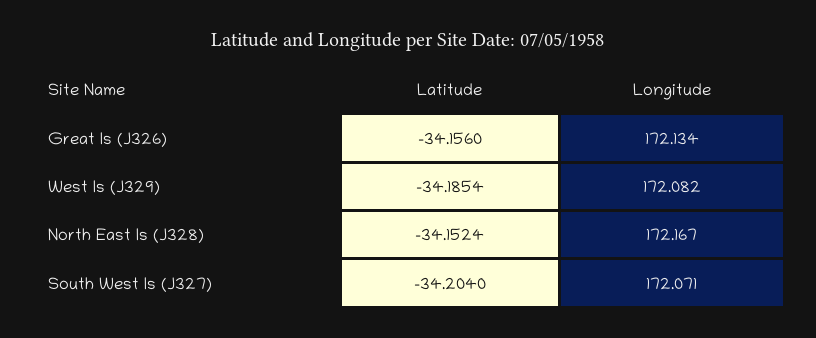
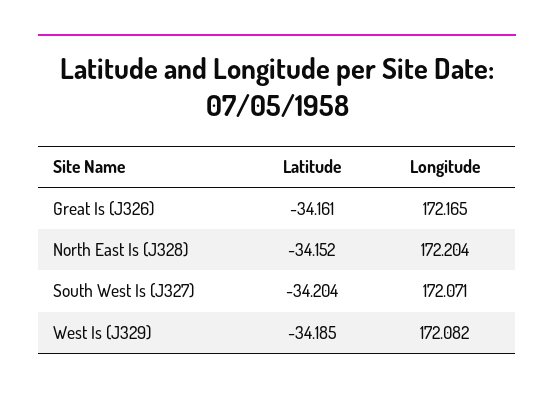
Latitude, Great Is (J326): -34.156 -> -34.161
Longitude, Great Is (J326): 172.134 -> 172.165
Longitude, North East Is (J328): 172.167 -> 172.204

